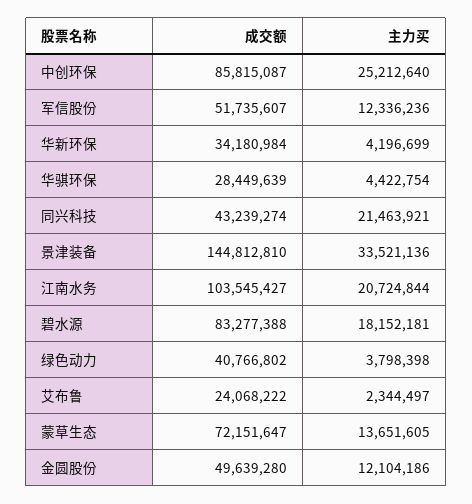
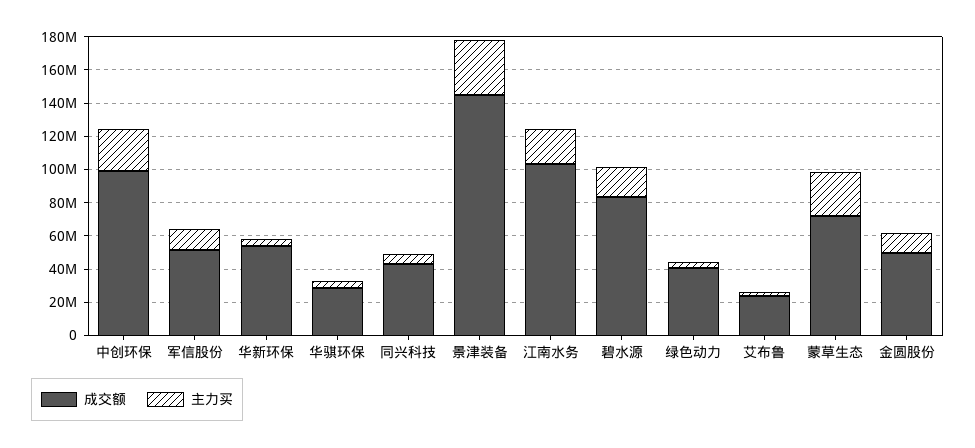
成交额, 中创环保: 85815087 -> 100000000
成交额, 华新环保: 34180984 -> 55000000
主力买, 同兴科技: 21463921 -> 5000000
主力买, 蒙草生态: 13651605 -> 25000000

